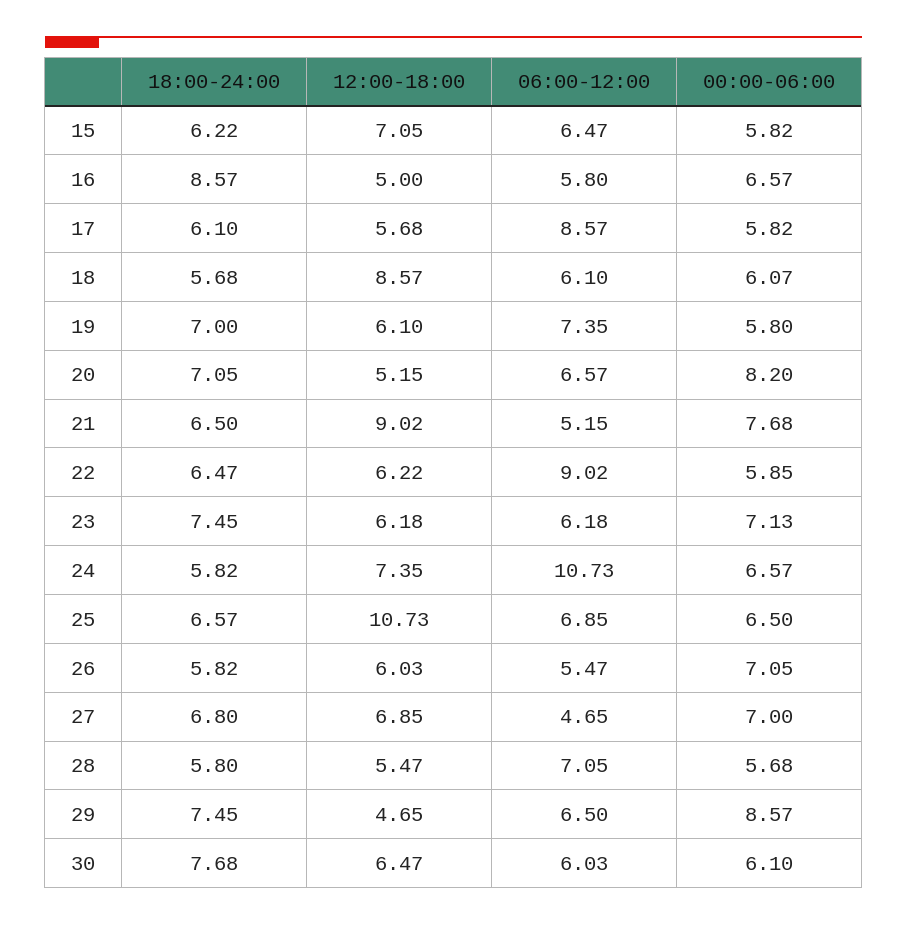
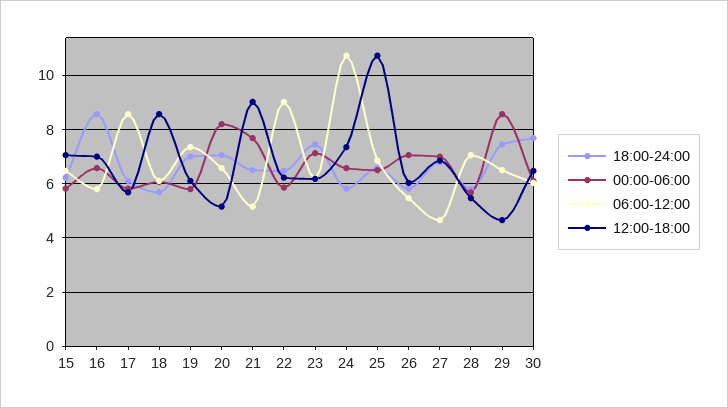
12:00-18:00, 16: 5 -> 7

